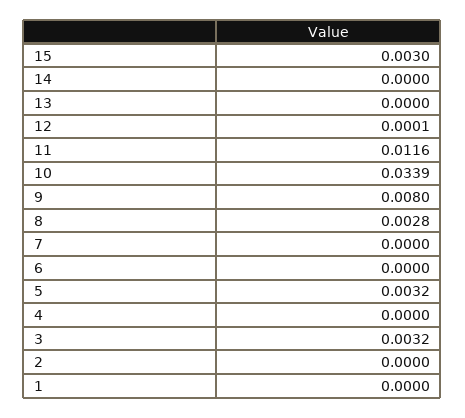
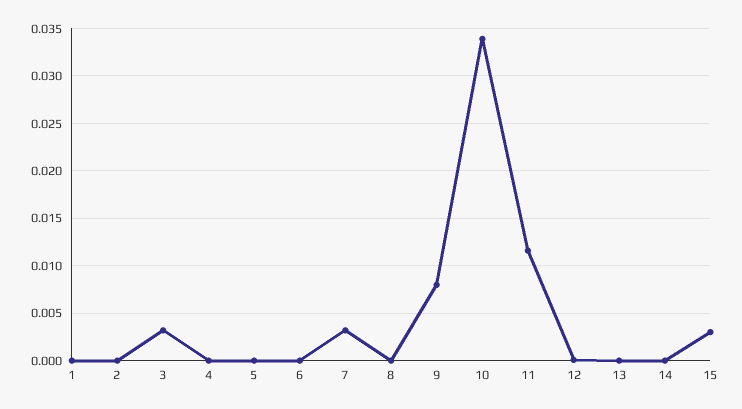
8: 0.0028 -> 0
7: 0 -> 0.003
5: 0.0032 -> 0

